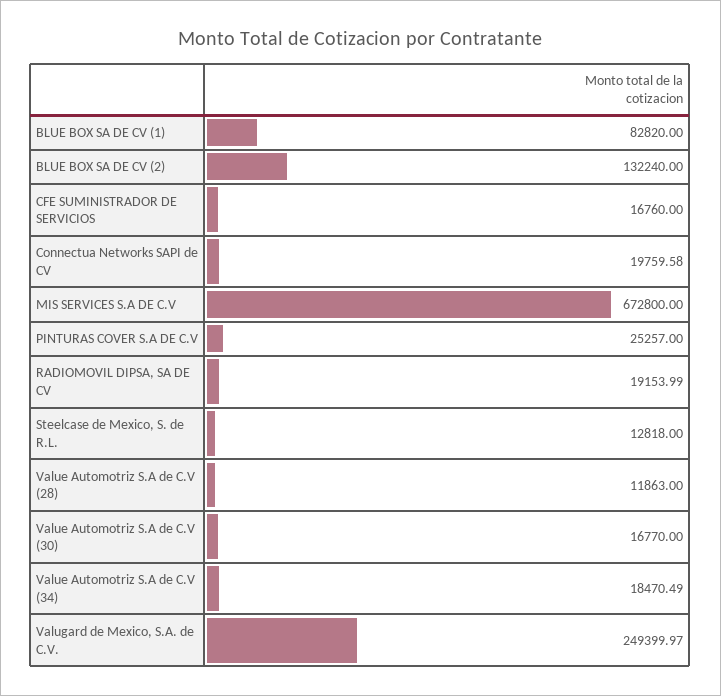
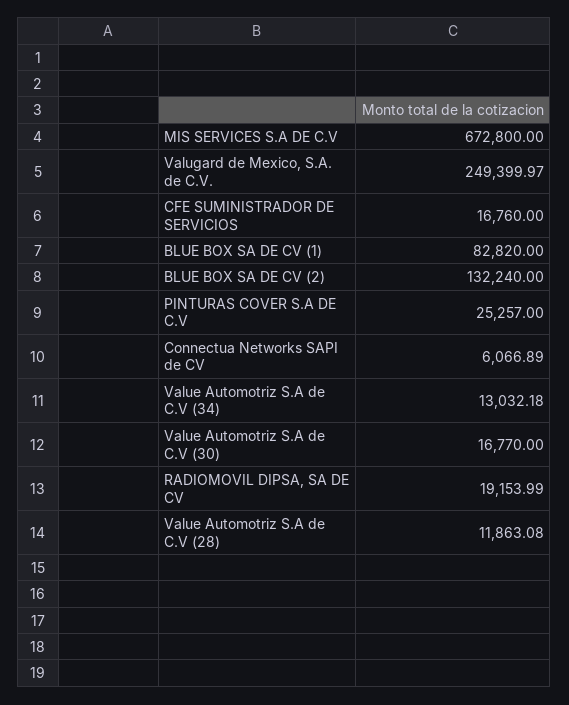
Connectua Networks SAPI de CV: 19759.58 -> 6066.89
Steelcase de Mexico, S. de R.L.: 12818 -> none
Value Automotriz S.A de C.V (28): 11863 -> 11863.08
Value Automotriz S.A de C.V (34): 18470.49 -> 13032.18

